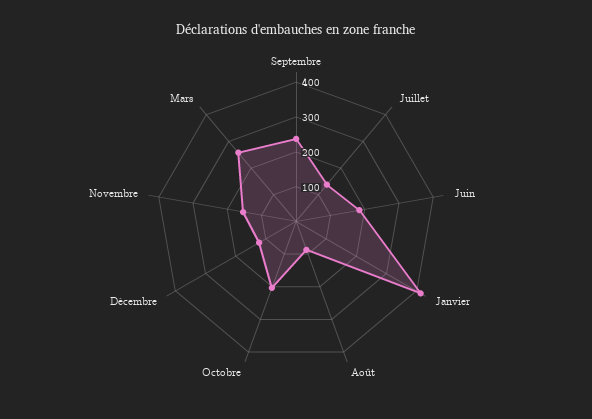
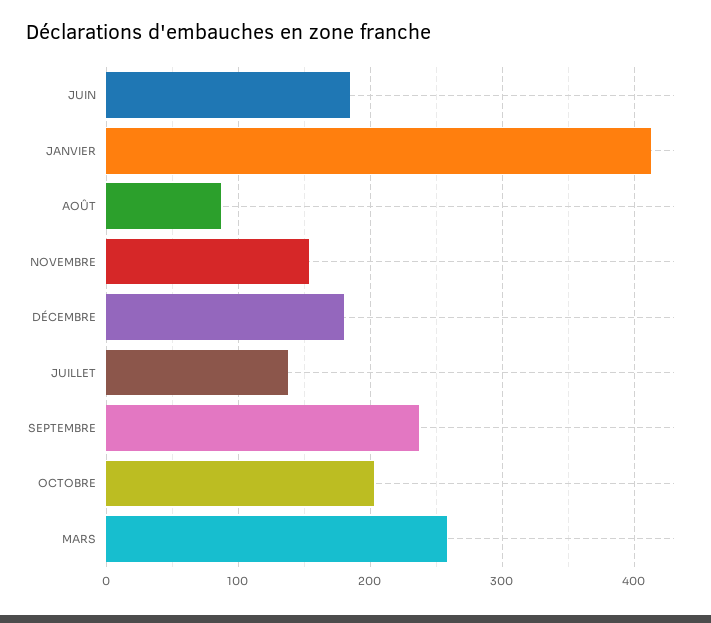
Décembre: 125 -> 180

